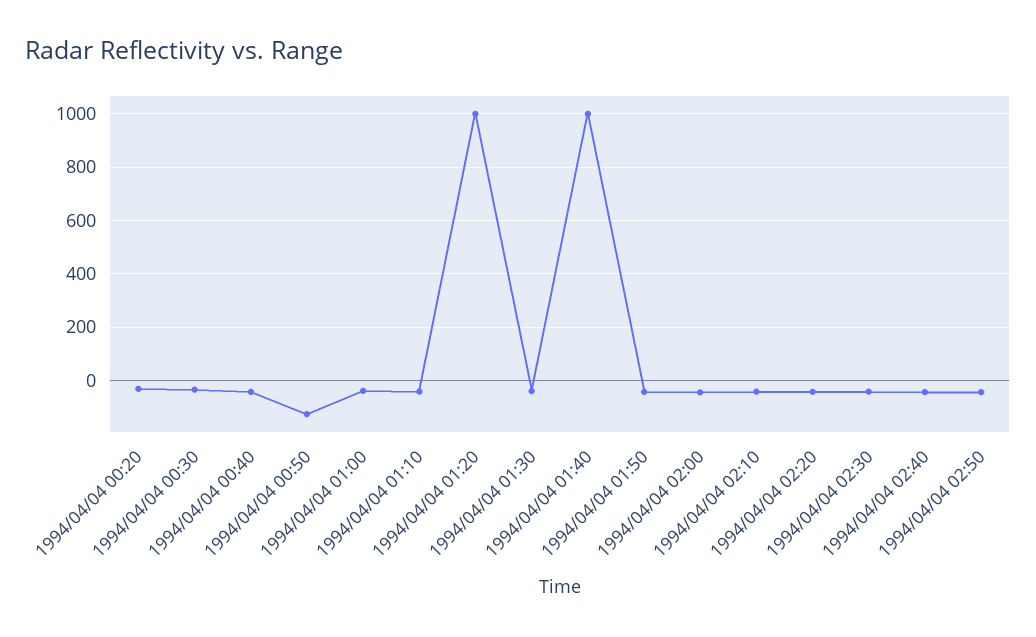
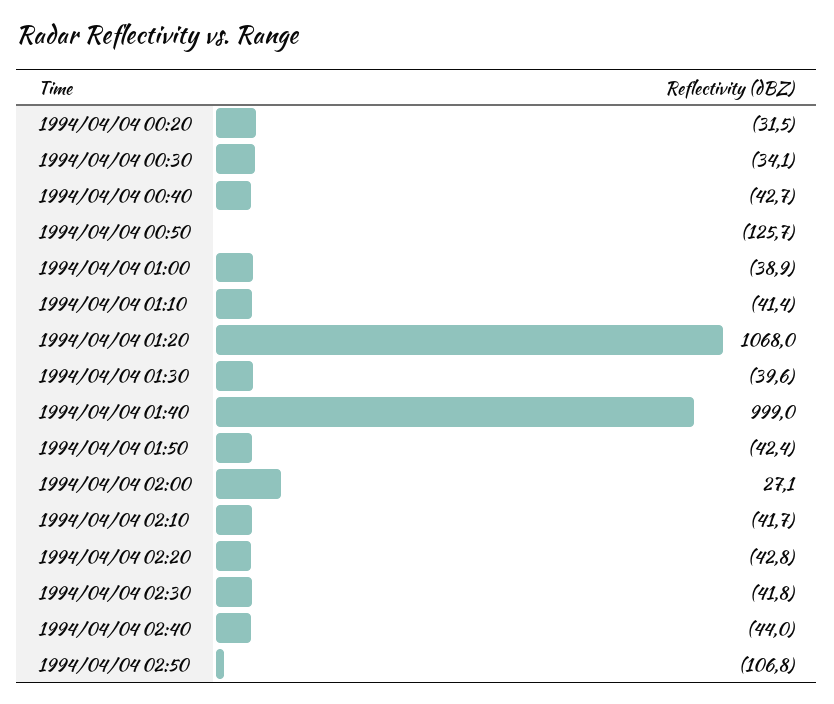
1994/04/04 01:20: 1000 -> 1068
1994/04/04 02:00: -50 -> 27.1
1994/04/04 02:50: -50 -> -106.8

